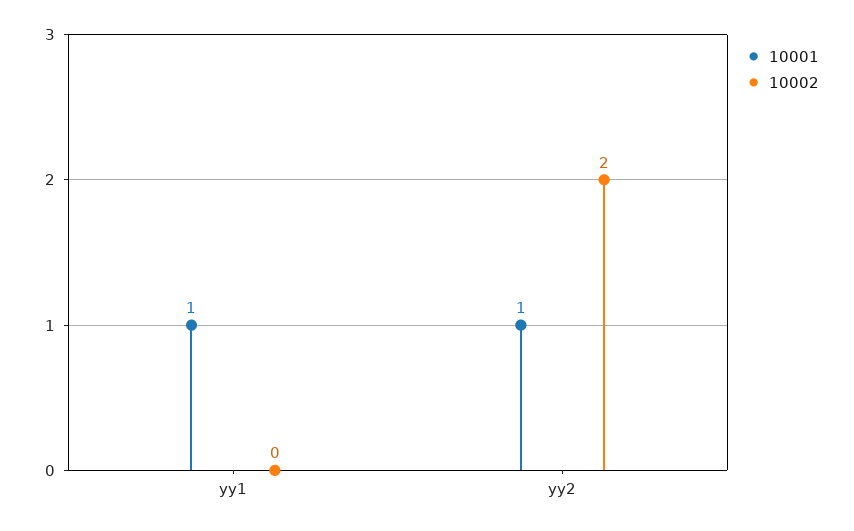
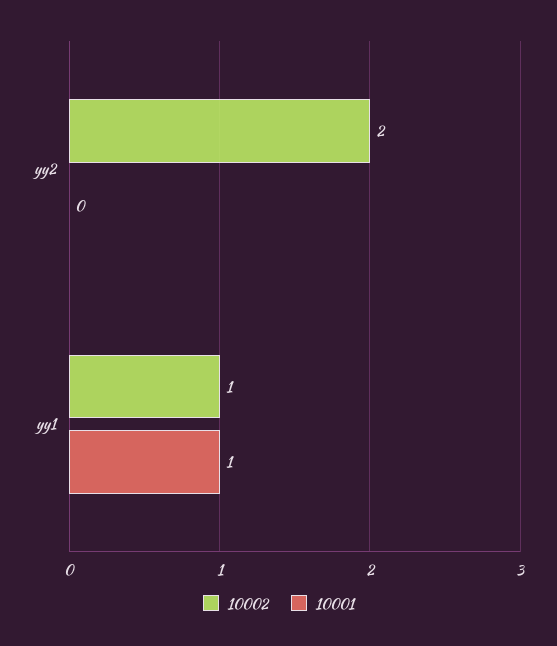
10002, yy1: 0 -> 1
10001, yy2: 1 -> 0

